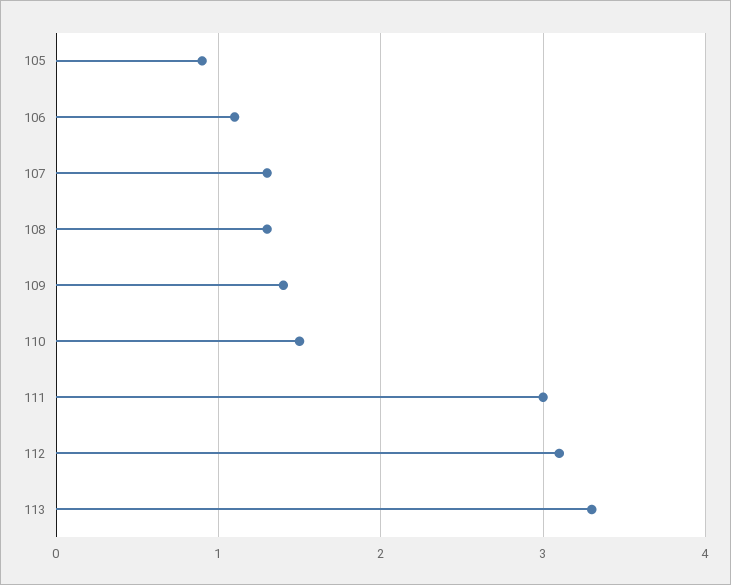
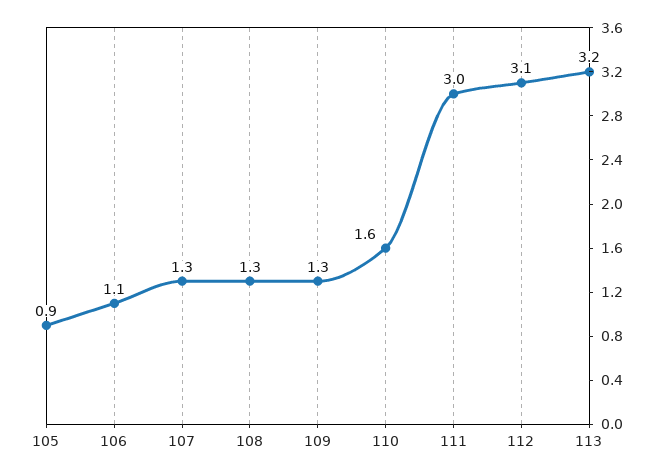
109: 1.4 -> 1.3
110: 1.5 -> 1.6
113: 3.3 -> 3.2

